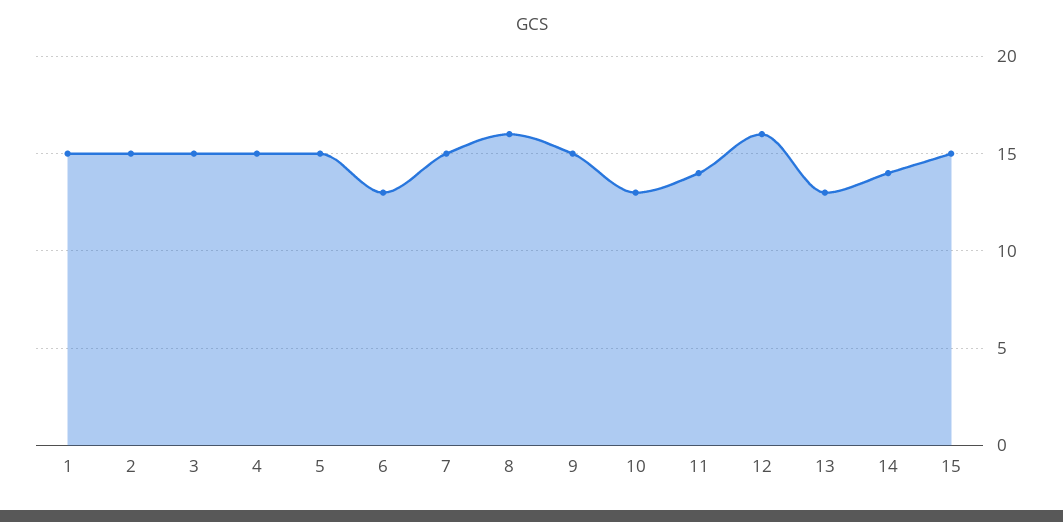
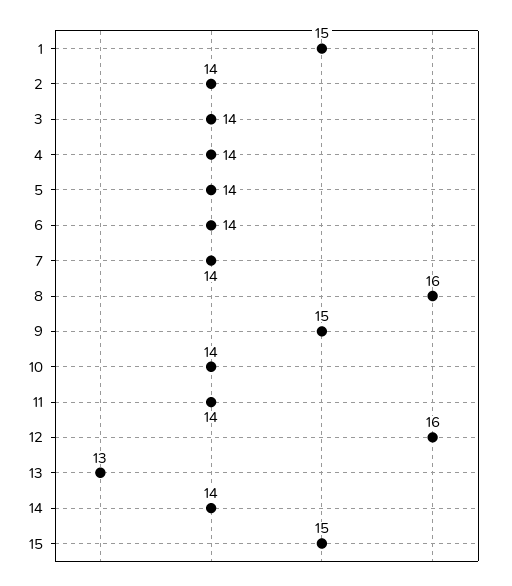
2: 15 -> 14
3: 15 -> 14
4: 15 -> 14
5: 15 -> 14
6: 13 -> 14
7: 15 -> 14
10: 13 -> 14

